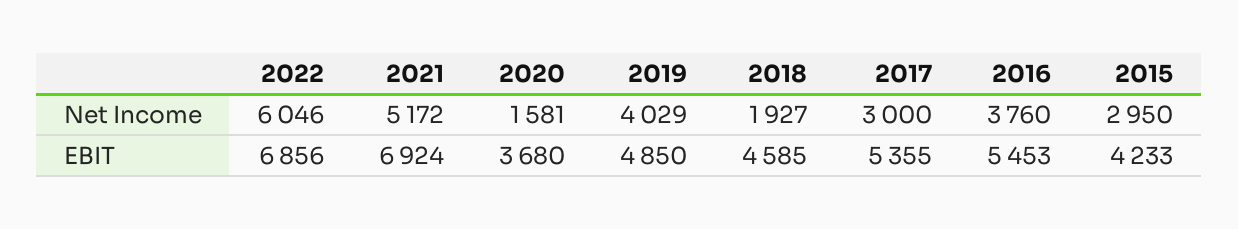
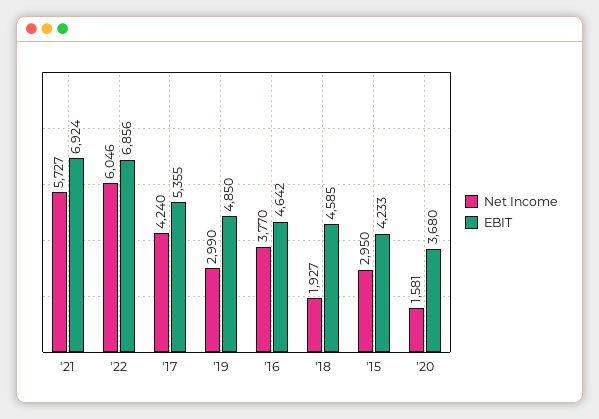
Net Income, 2021: 5172 -> 5727
Net Income, 2019: 4029 -> 2990
Net Income, 2017: 3000 -> 4240
Net Income, 2016: 3760 -> 3770
EBIT, 2016: 5453 -> 4642

